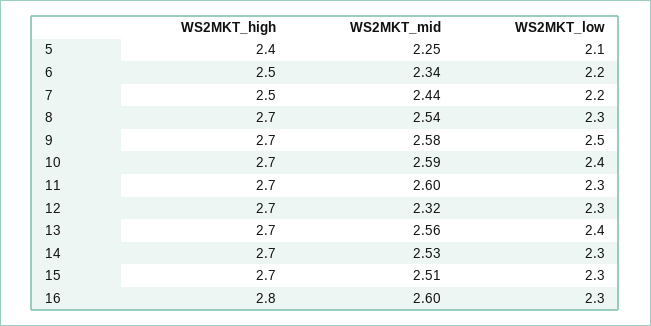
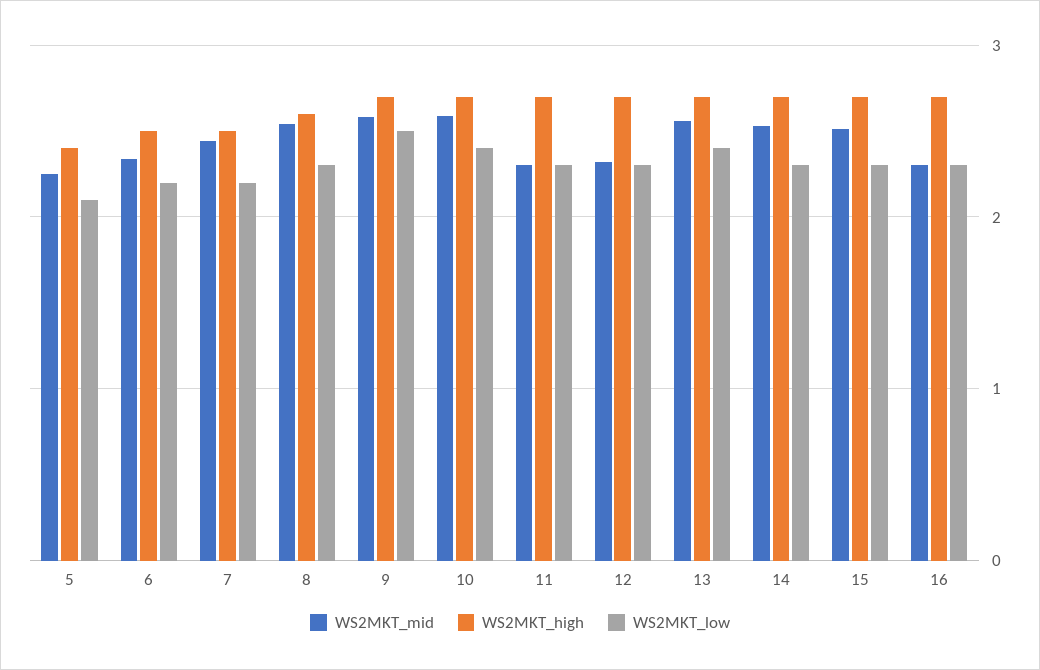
WS2MKT_high, 8: 2.7 -> 2.6
WS2MKT_mid, 11: 2.6 -> 2.3
WS2MKT_high, 16: 2.8 -> 2.7
WS2MKT_mid, 16: 2.6 -> 2.3

